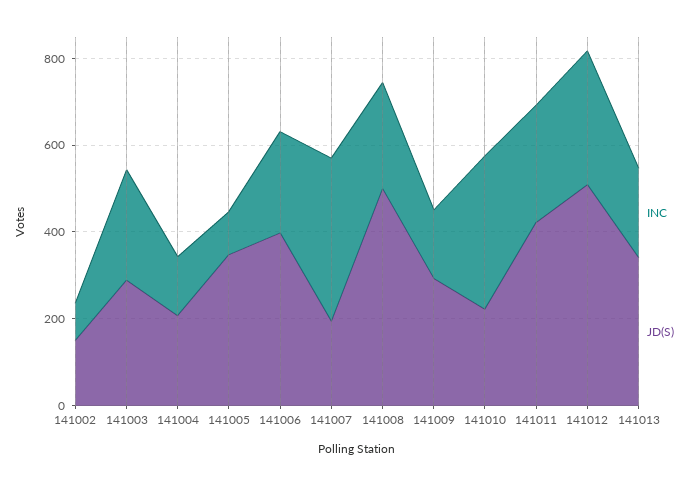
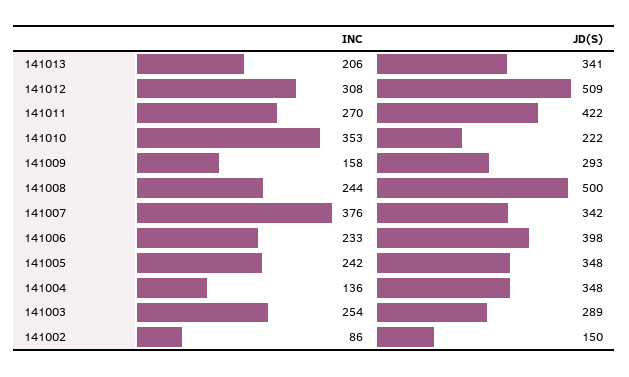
JD(S), 141004: 200 -> 348
INC, 141005: 100 -> 242
JD(S), 141007: 200 -> 342

